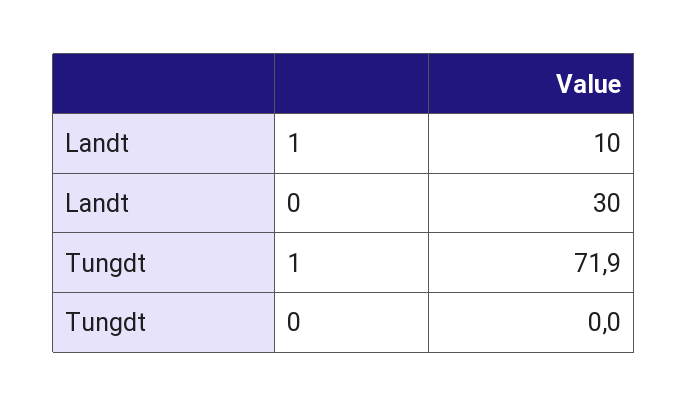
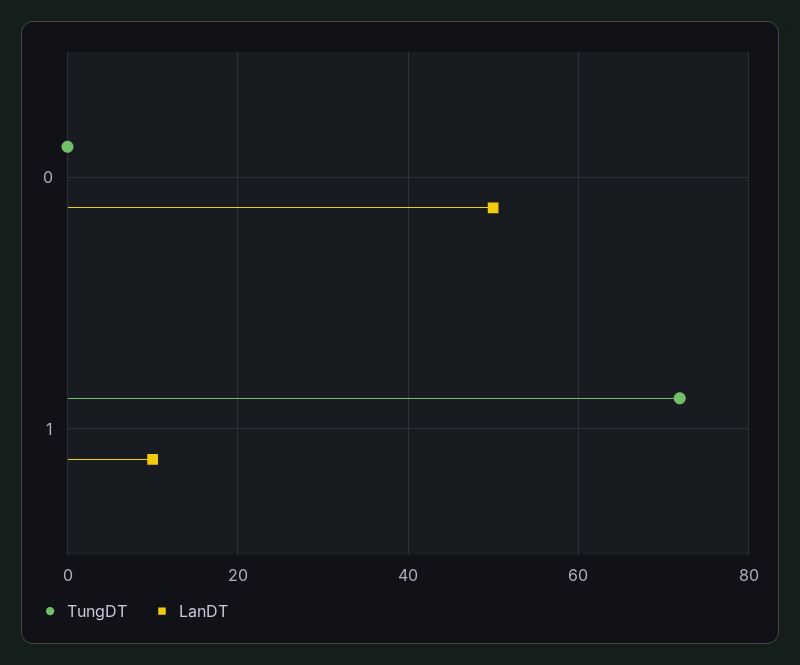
Landt, 0: 30 -> 50

